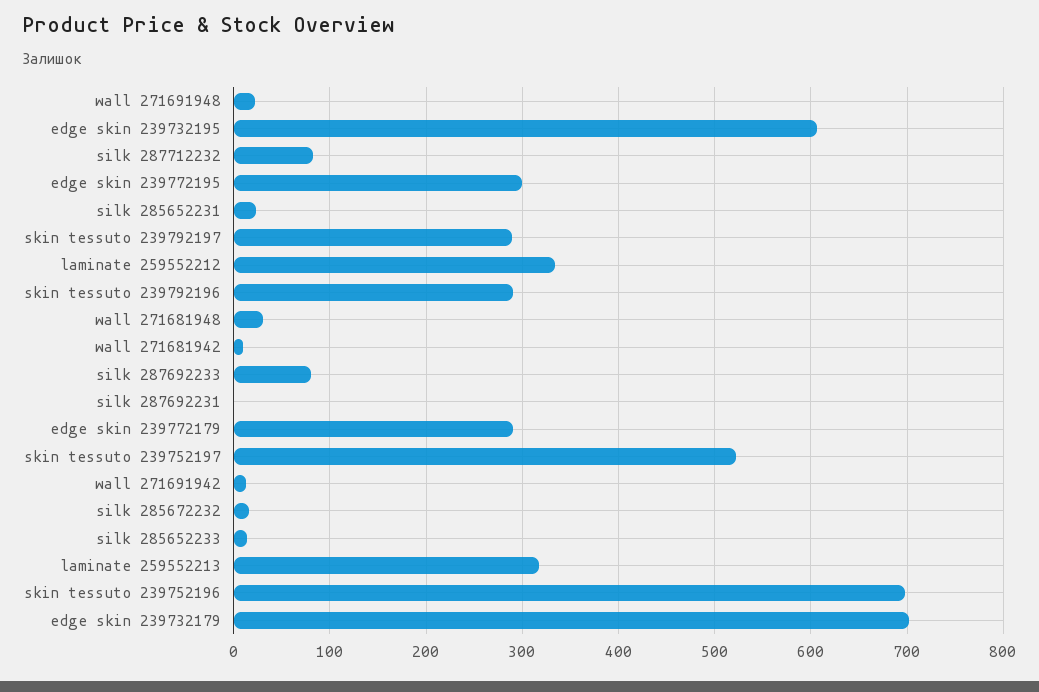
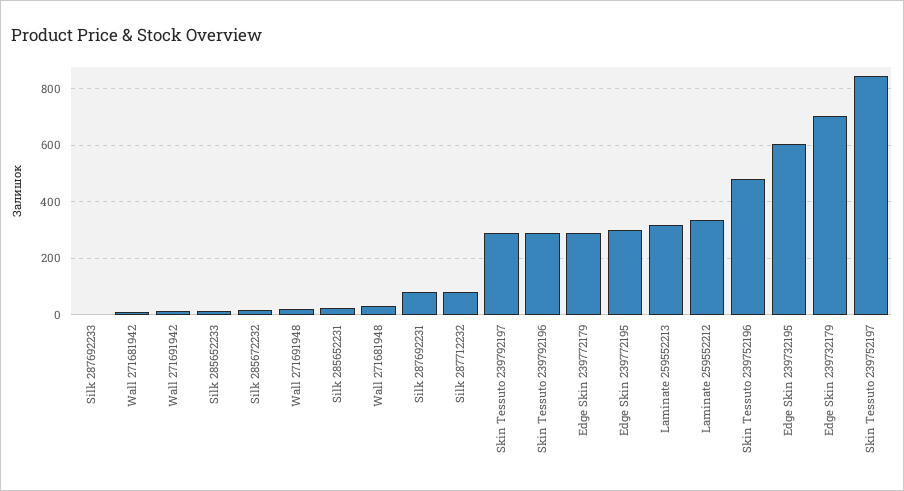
silk 287692233: 80 -> 0
silk 287692231: 0 -> 75
skin tessuto 239752197: 520 -> 850
skin tessuto 239752196: 700 -> 475

